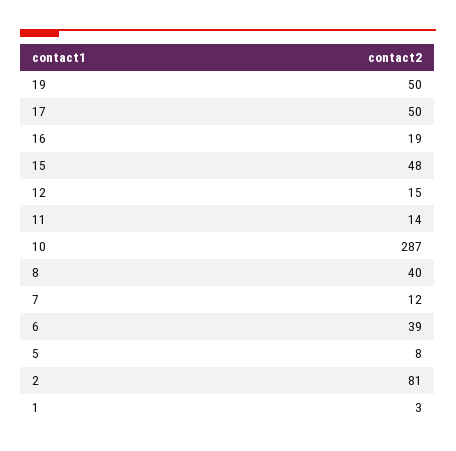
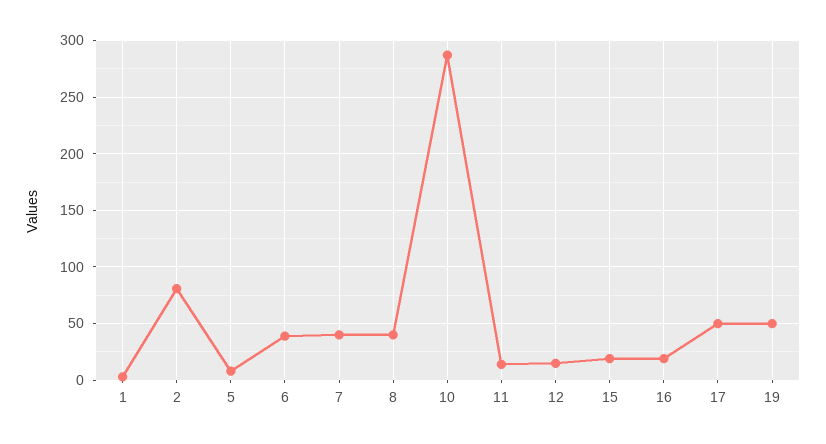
15: 48 -> 20
7: 12 -> 40

